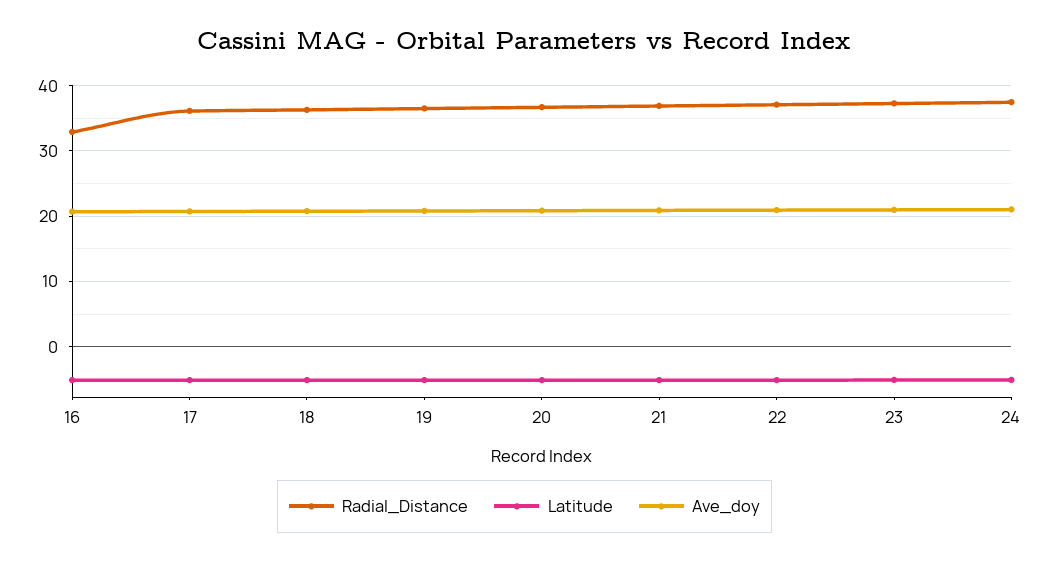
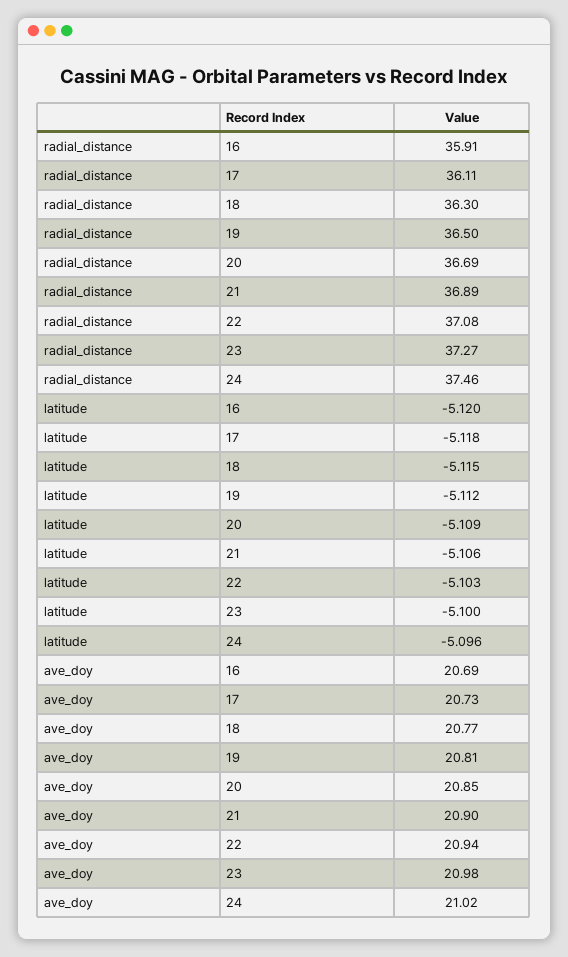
Radial_Distance, 16: 33 -> 35.91

